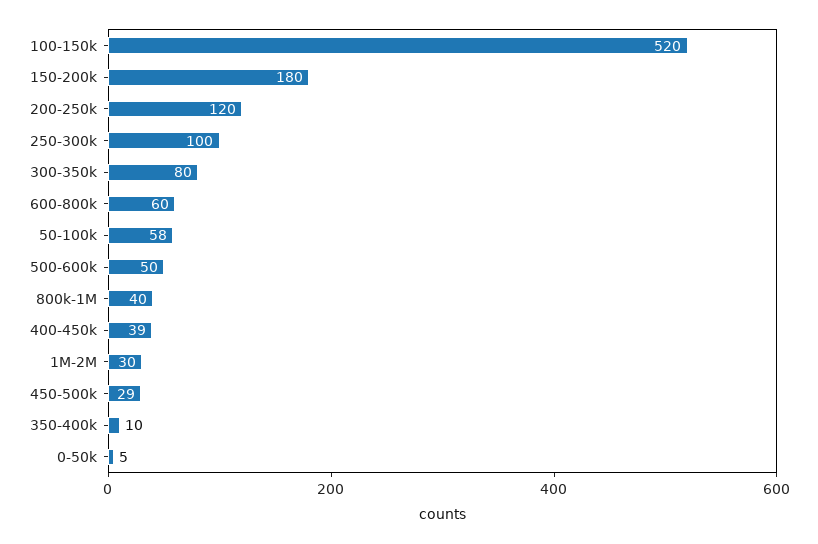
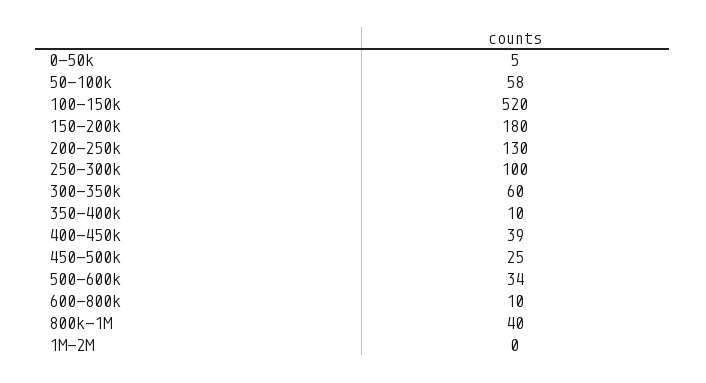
200-250k: 120 -> 130
300-350k: 80 -> 60
600-800k: 60 -> 10
500-600k: 50 -> 34
1M-2M: 30 -> 0
450-500k: 29 -> 25

